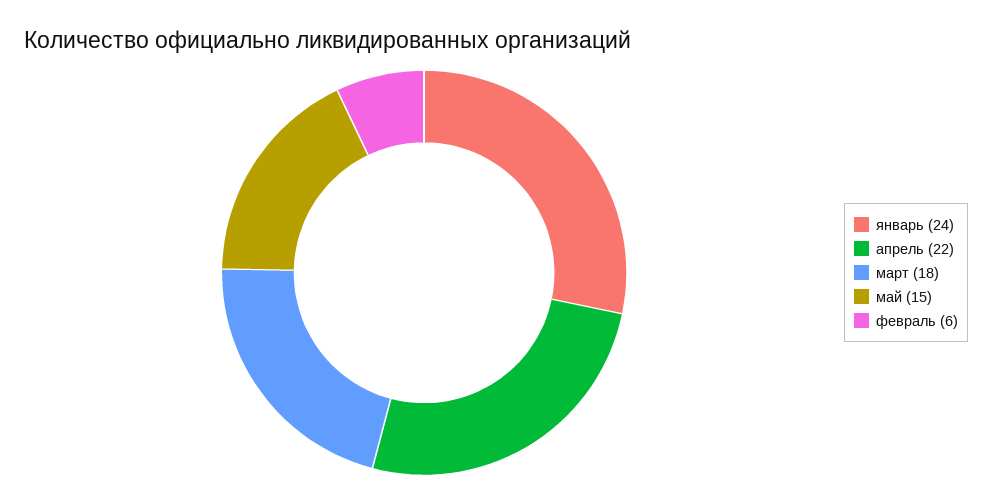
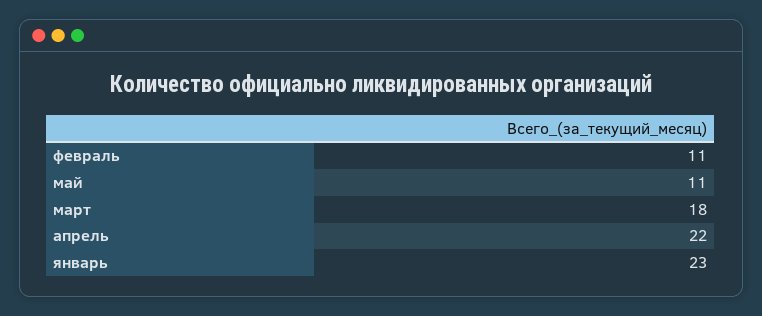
январь: 24 -> 23
май: 15 -> 11
февраль: 6 -> 11

